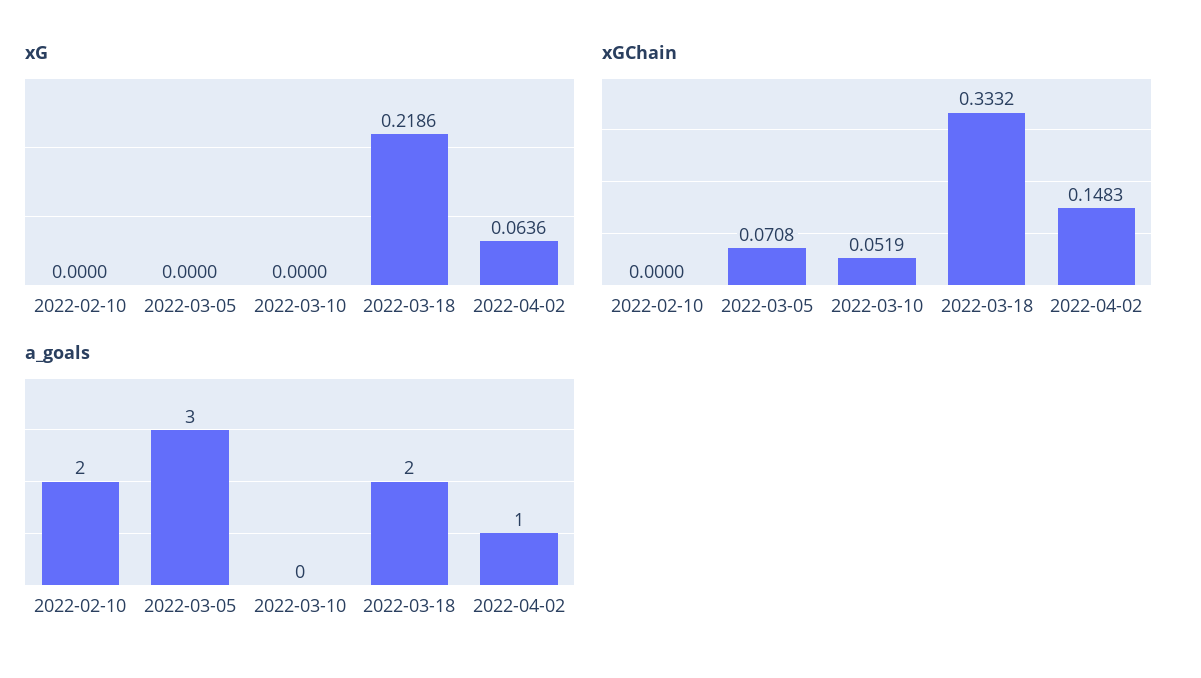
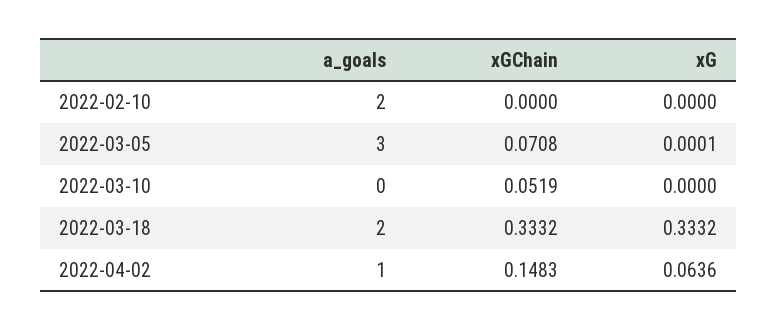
xG, 2022-03-05: 0 -> 0.0001
xG, 2022-03-18: 0.2186 -> 0.3332

